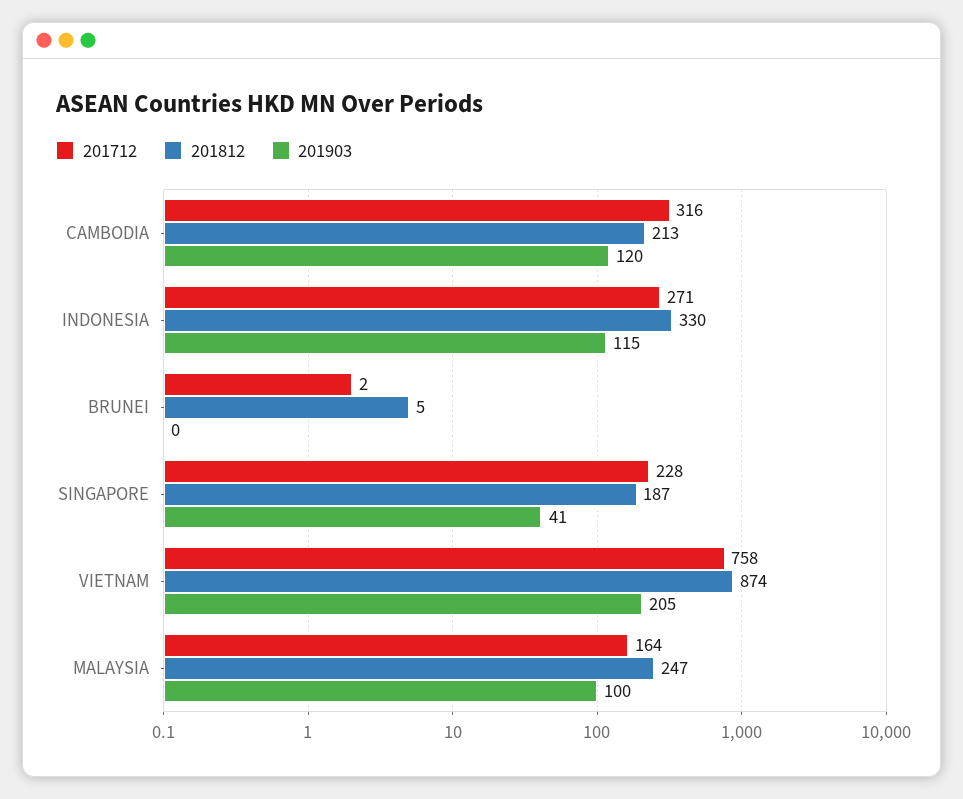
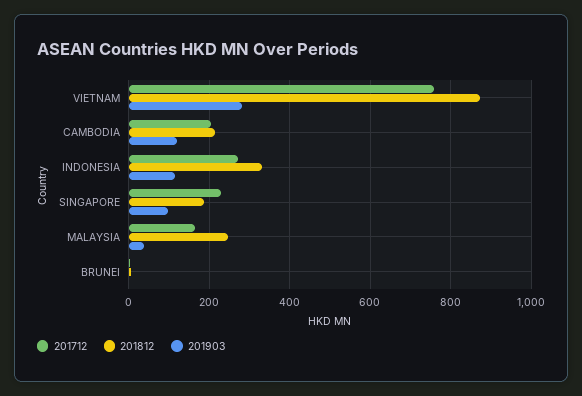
201712, CAMBODIA: 316 -> 200
201903, SINGAPORE: 41 -> 100
201903, VIETNAM: 205 -> 280
201903, MALAYSIA: 100 -> 40

